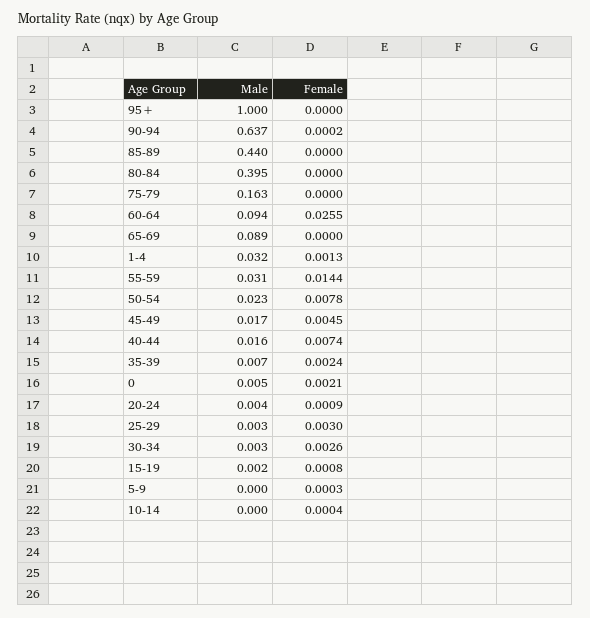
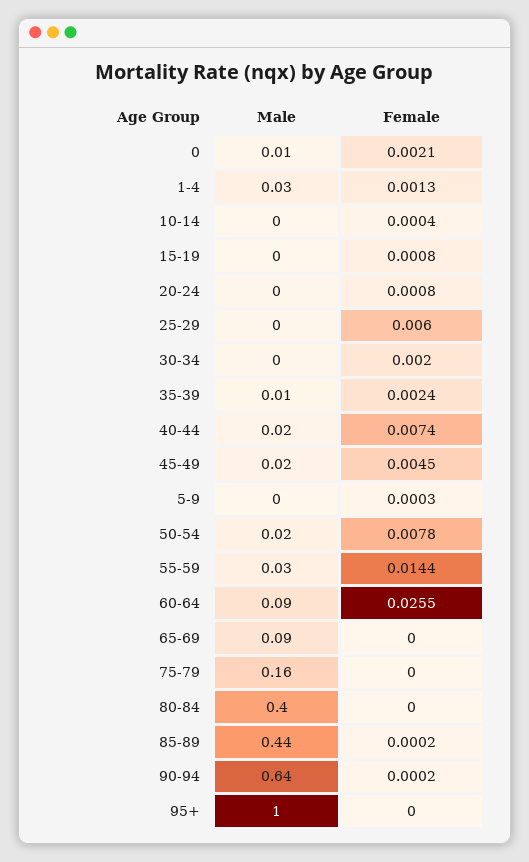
Female, 85-89: 0 -> 0.0002
Female, 20-24: 0.0009 -> 0.0008
Female, 25-29: 0.003 -> 0.006
Female, 30-34: 0.0026 -> 0.002

